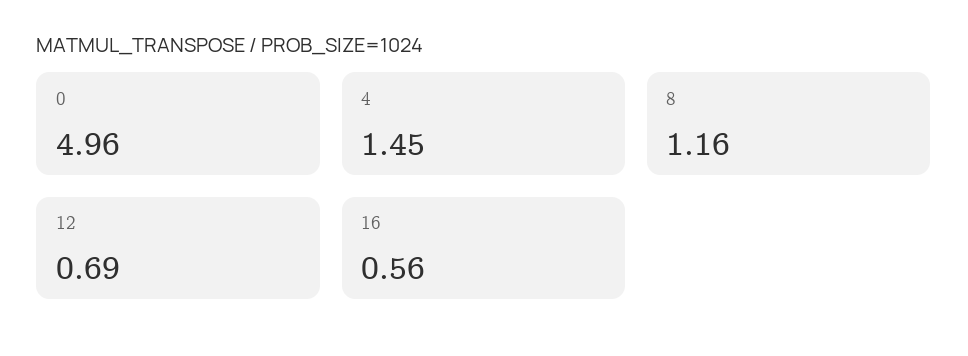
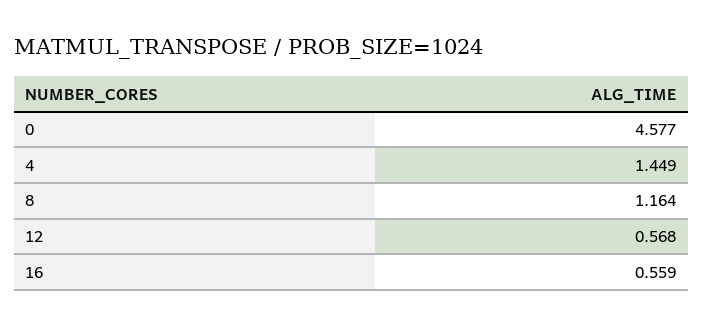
0: 4.96 -> 4.577
12: 0.69 -> 0.568

